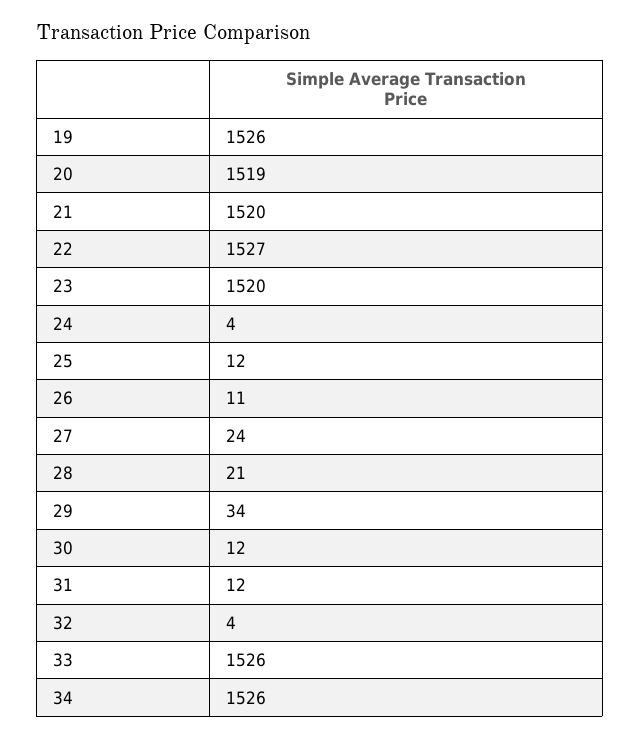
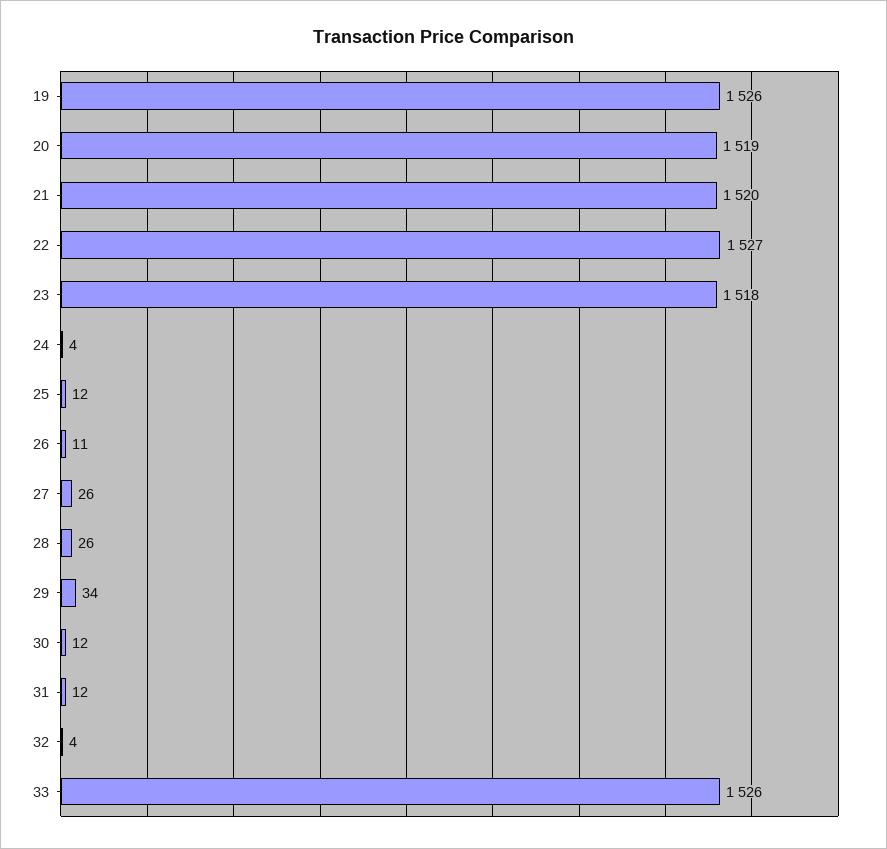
23: 1520 -> 1518
27: 24 -> 26
28: 21 -> 26
34: 1526 -> none

